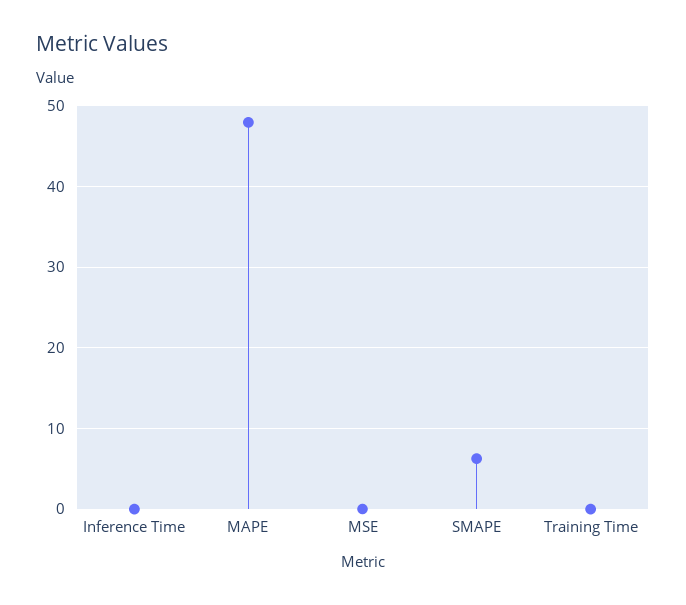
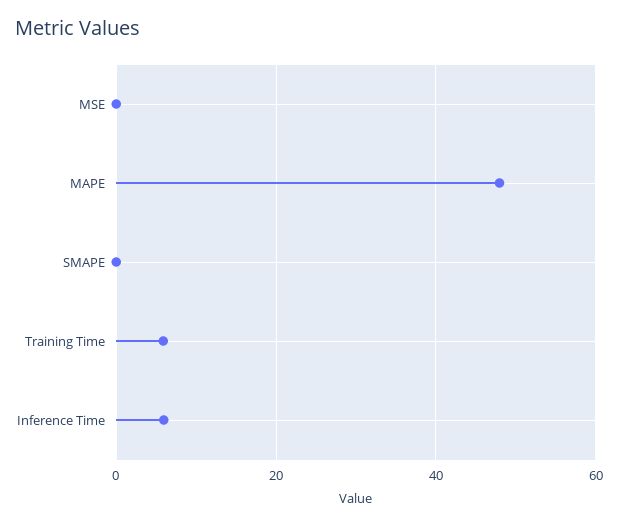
Inference Time: 0 -> 6
SMAPE: 6 -> 0
Training Time: 0 -> 6

